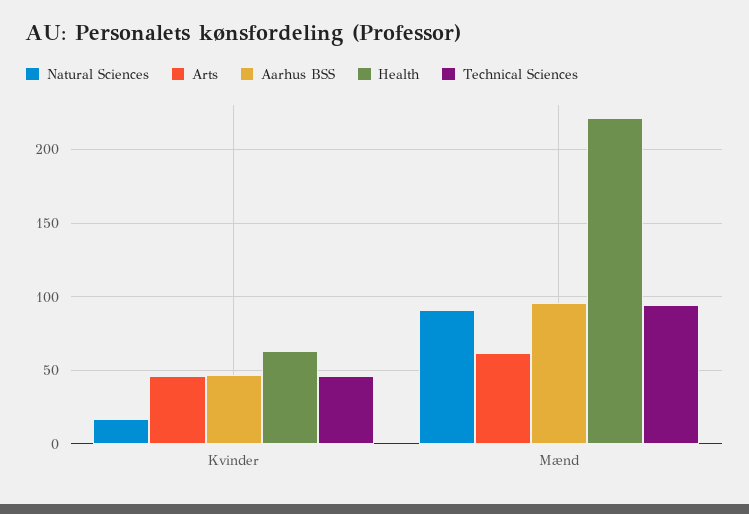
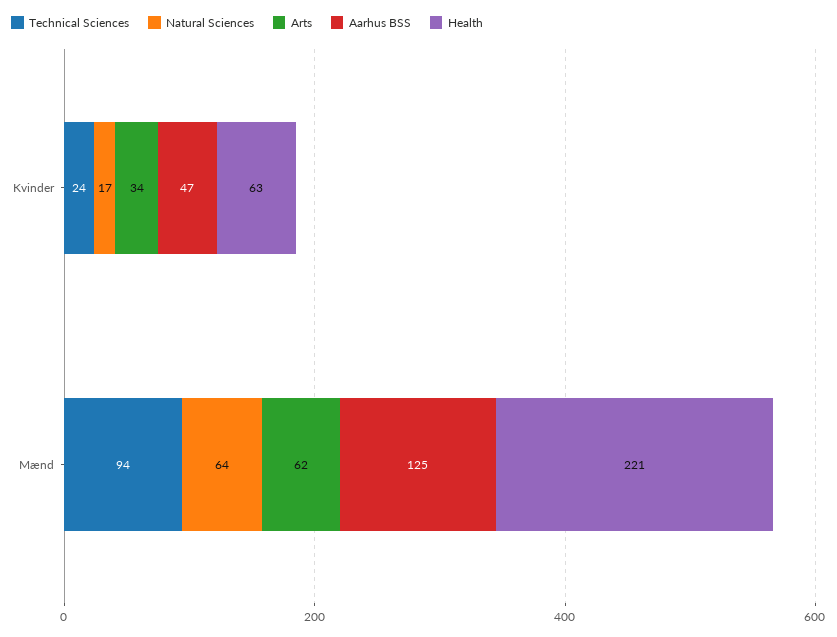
Arts, Kvinder: 45 -> 34
Technical Sciences, Kvinder: 45 -> 24
Natural Sciences, Mænd: 90 -> 64
Aarhus BSS, Mænd: 95 -> 125

